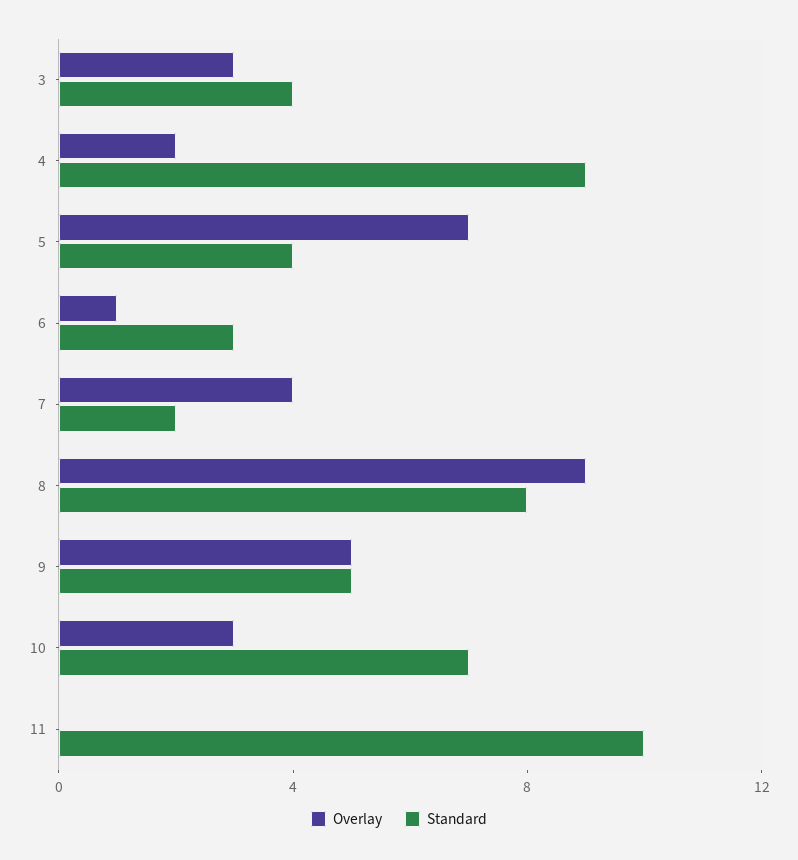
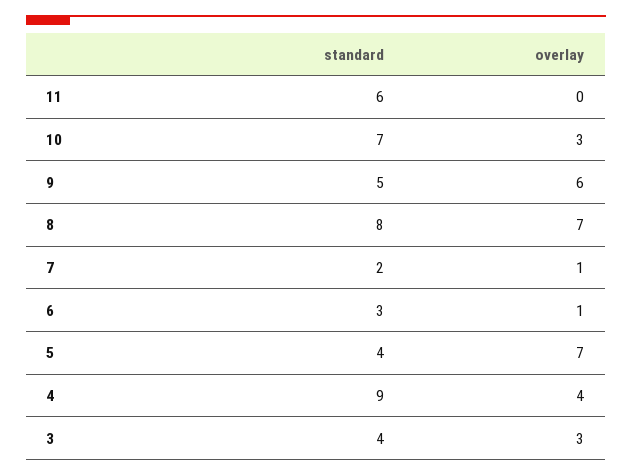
Overlay, 4: 2 -> 4
Overlay, 7: 4 -> 1
Overlay, 8: 9 -> 7
Overlay, 9: 5 -> 6
Standard, 11: 10 -> 6

